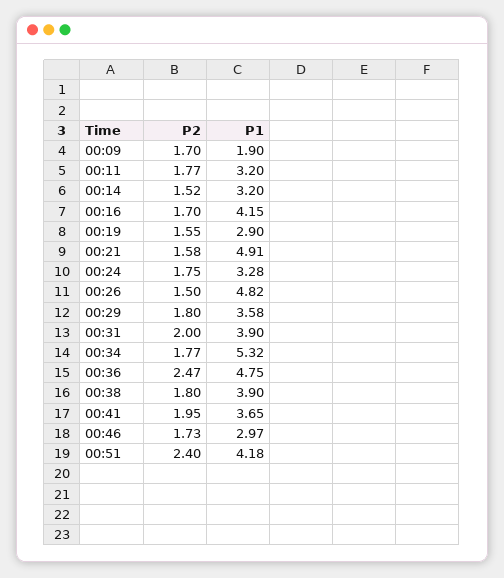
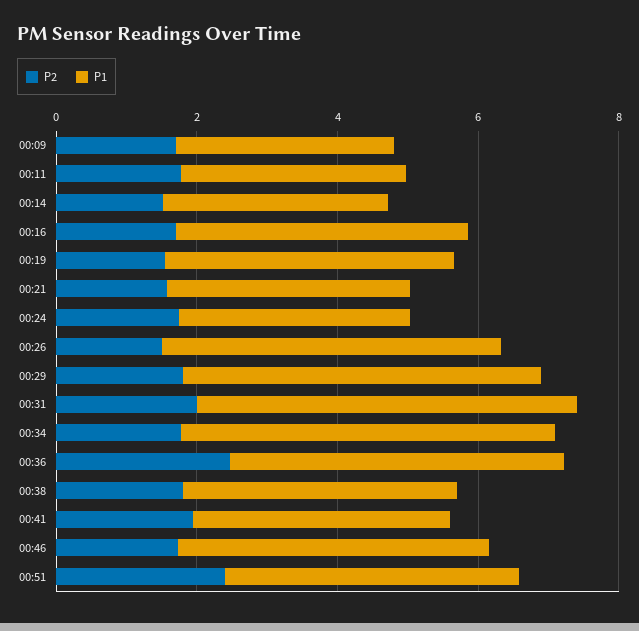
P1, 00:09: 1.9 -> 3
P1, 00:19: 2.9 -> 4
P1, 00:21: 4.91 -> 3.5
P1, 00:29: 3.58 -> 5
P1, 00:31: 3.9 -> 5.5
P1, 00:46: 2.97 -> 4.5

